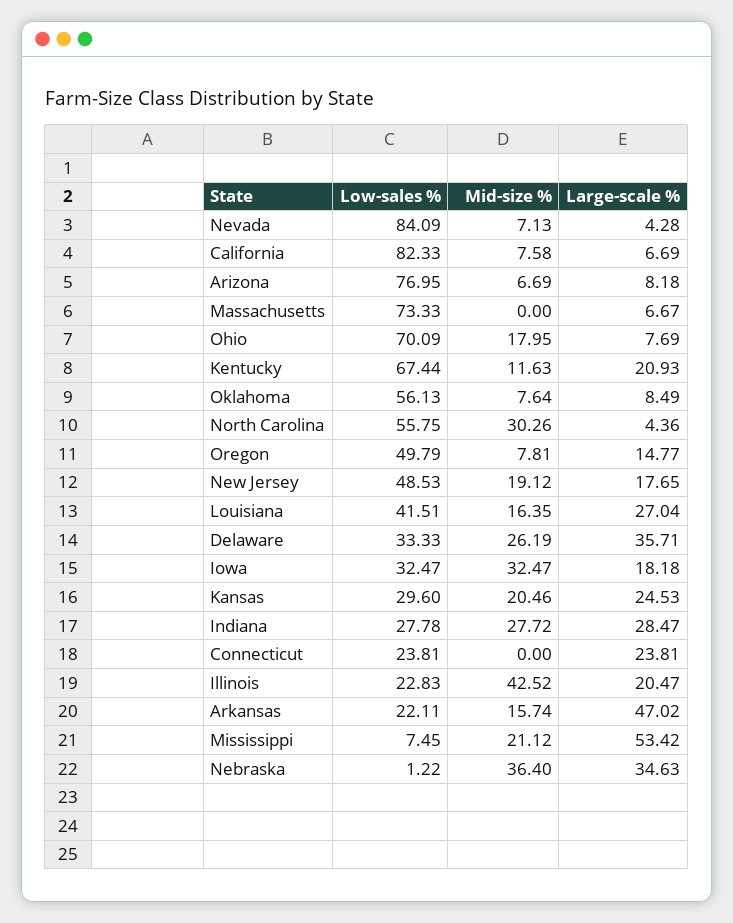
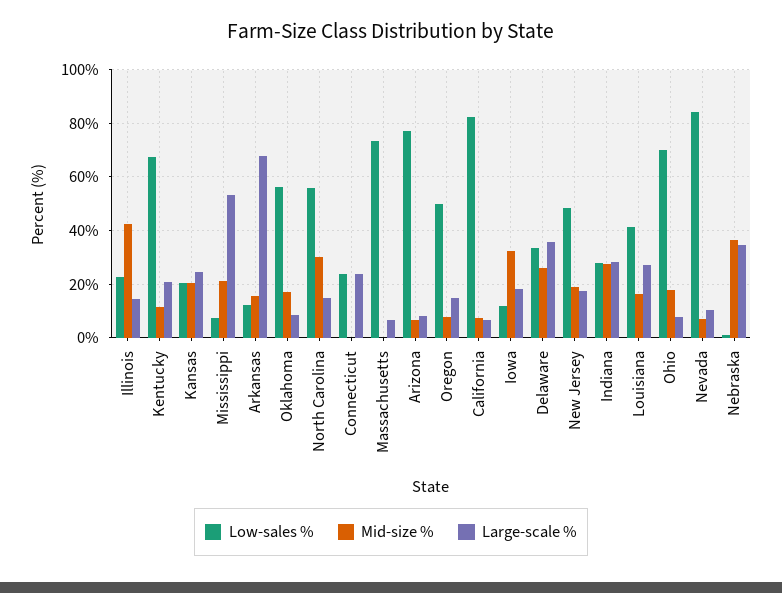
Large-scale %, Nevada: 4.28 -> 10
Mid-size %, Oklahoma: 7.64 -> 17.5
Large-scale %, North Carolina: 4.36 -> 15
Low-sales %, Iowa: 32.47 -> 12.5
Low-sales %, Kansas: 29.6 -> 20
Large-scale %, Illinois: 20.47 -> 15
Low-sales %, Arkansas: 22.11 -> 12.5
Large-scale %, Arkansas: 47.02 -> 67.5

